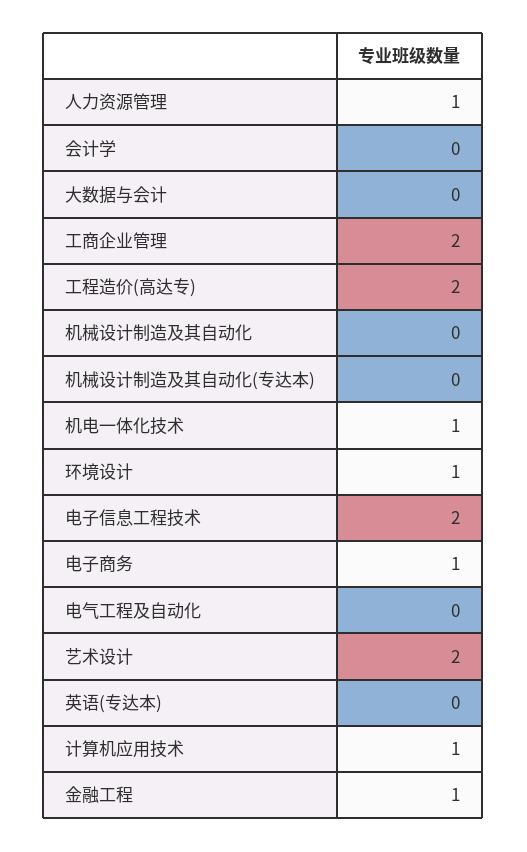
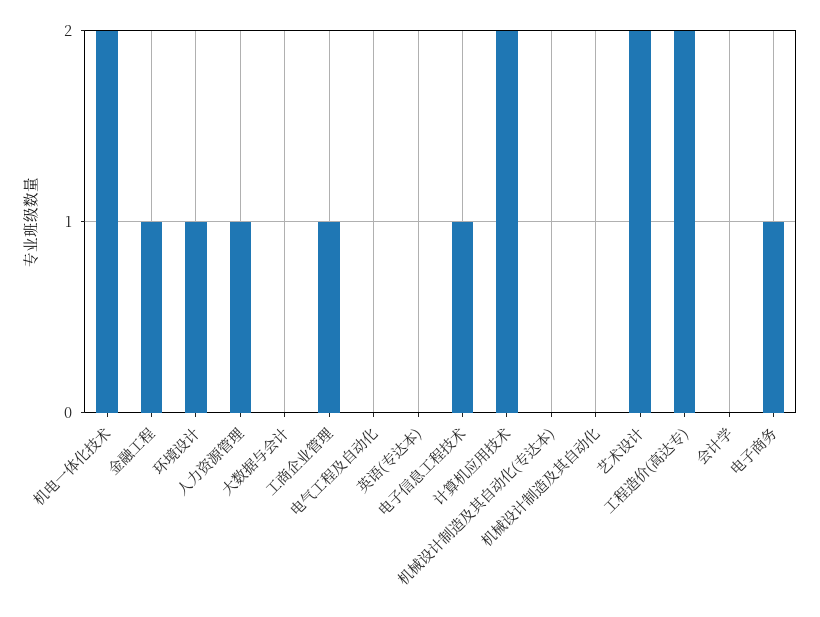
工商企业管理: 2 -> 1
机电一体化技术: 1 -> 2
电子信息工程技术: 2 -> 1
计算机应用技术: 1 -> 2

